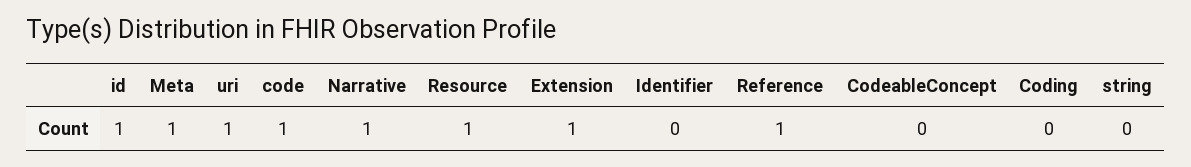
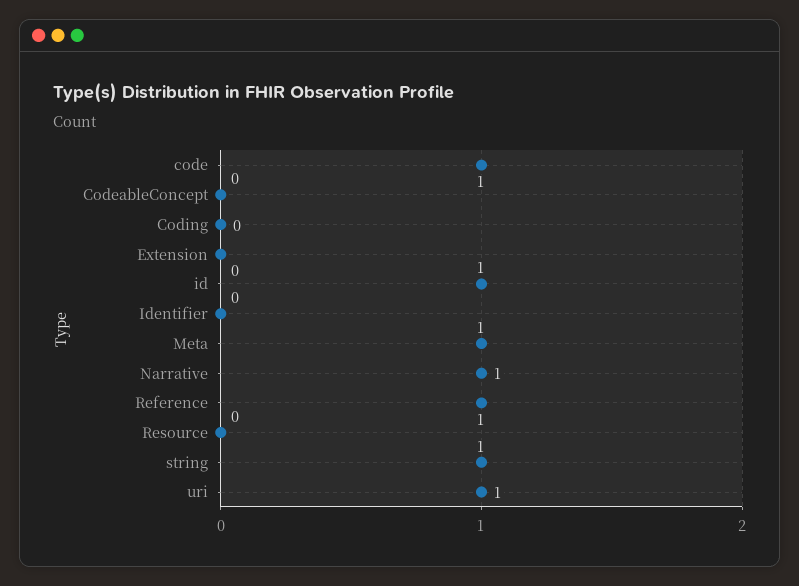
Resource: 1 -> 0
Extension: 1 -> 0
string: 0 -> 1

